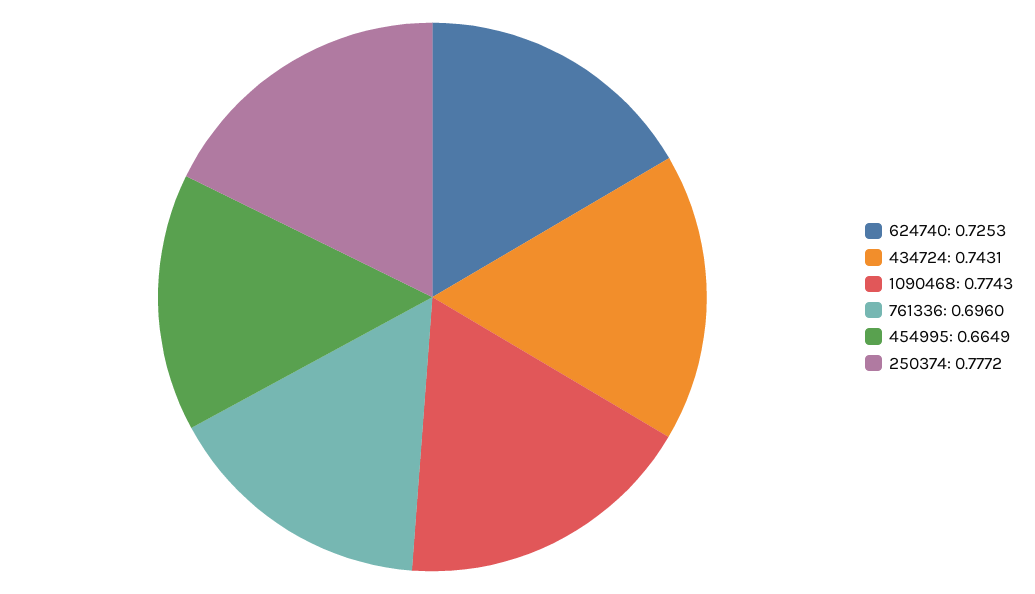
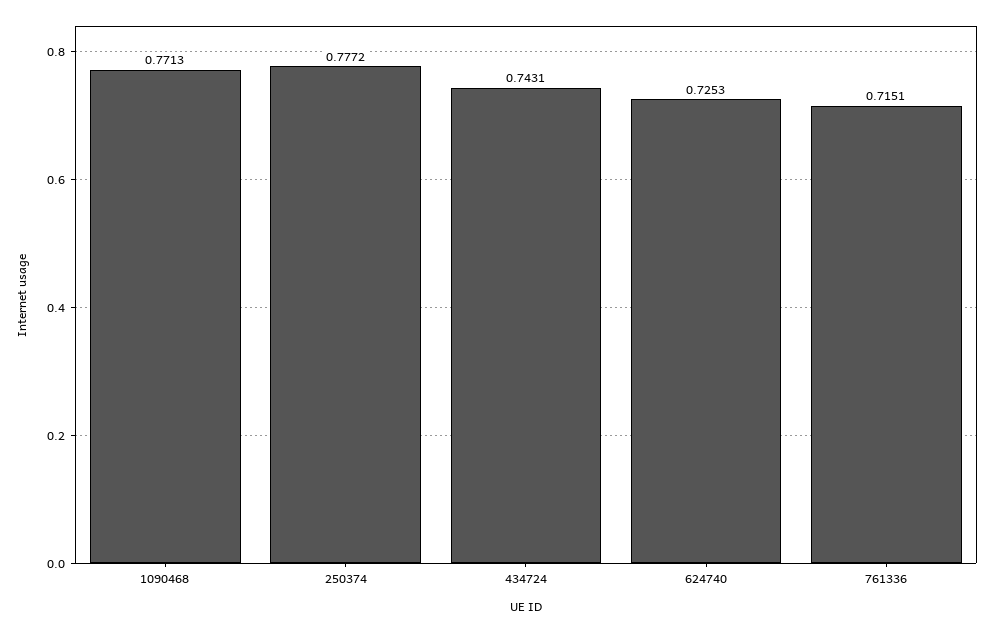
1090468: 0.7743 -> 0.7713
761336: 0.696 -> 0.7151
454995: 0.6649 -> none

